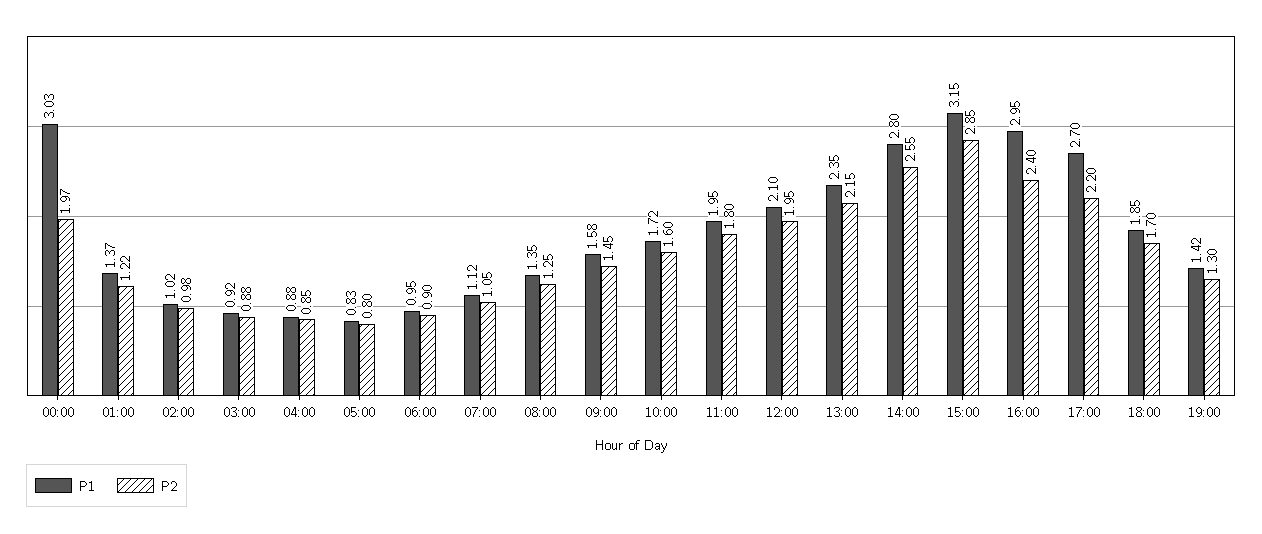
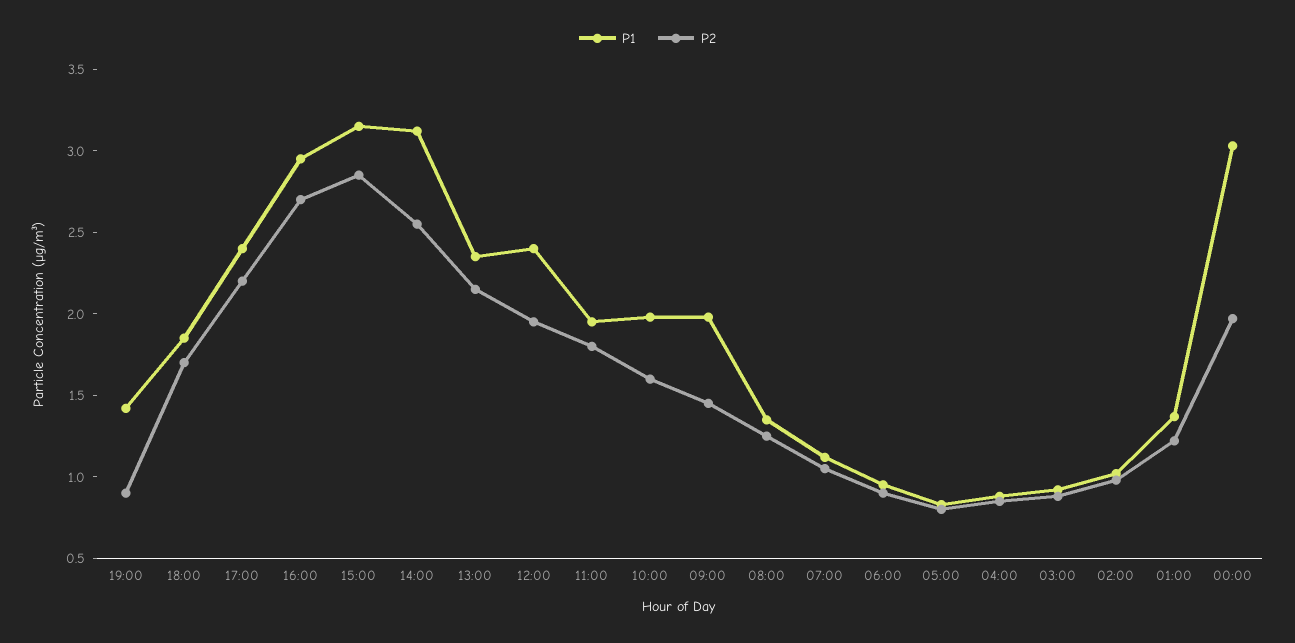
P1, 09:00: 1.58 -> 2
P1, 10:00: 1.72 -> 2
P1, 12:00: 2.1 -> 2.4
P1, 14:00: 2.8 -> 3.1
P2, 16:00: 2.4 -> 2.7
P1, 17:00: 2.7 -> 2.4
P2, 19:00: 1.3 -> 0.9

